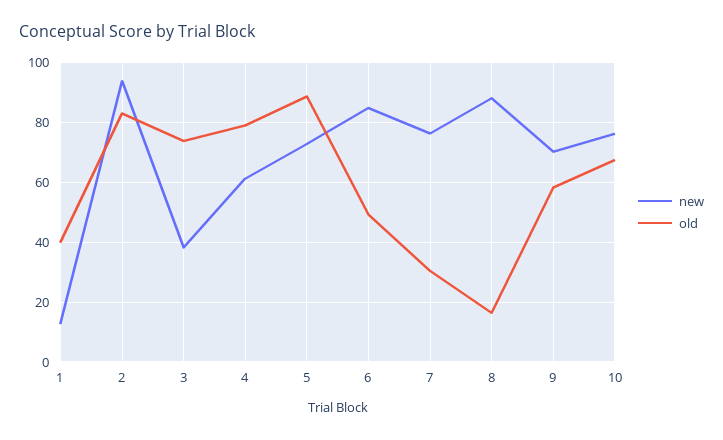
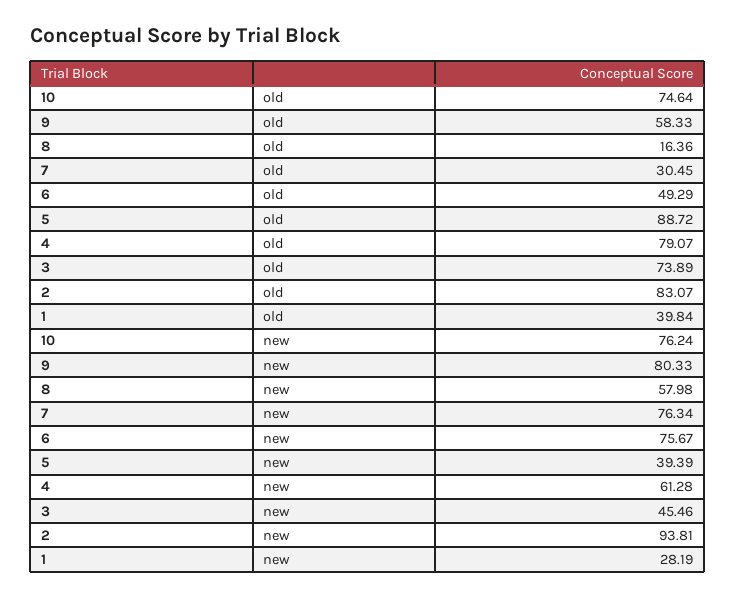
new, 1: 12.5 -> 28.19
new, 3: 37.5 -> 45.46
new, 5: 72.5 -> 39.39
new, 6: 85 -> 75.67
new, 8: 87.5 -> 57.98
new, 9: 70 -> 80.33
old, 10: 67.5 -> 74.64

